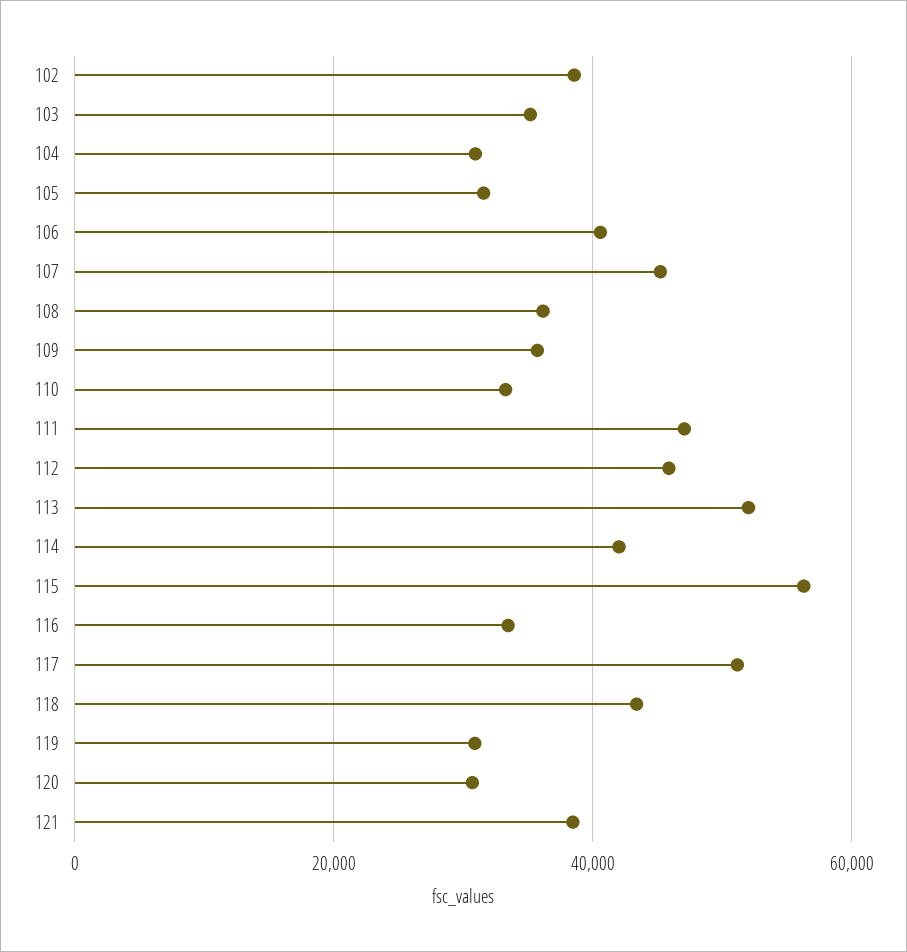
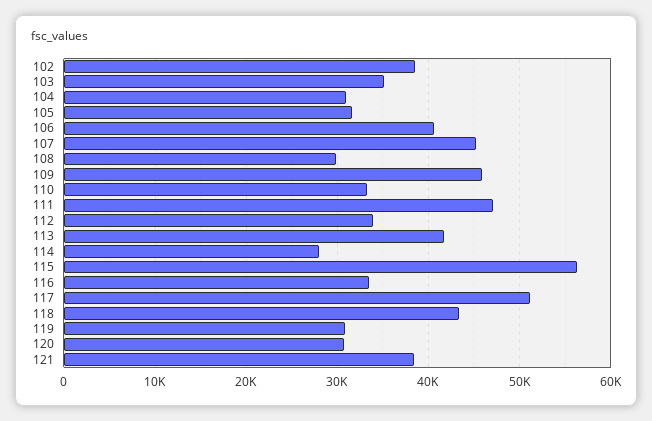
108: 36000 -> 30000
109: 36000 -> 46000
112: 46000 -> 34000
113: 52000 -> 42000
114: 42000 -> 28000

